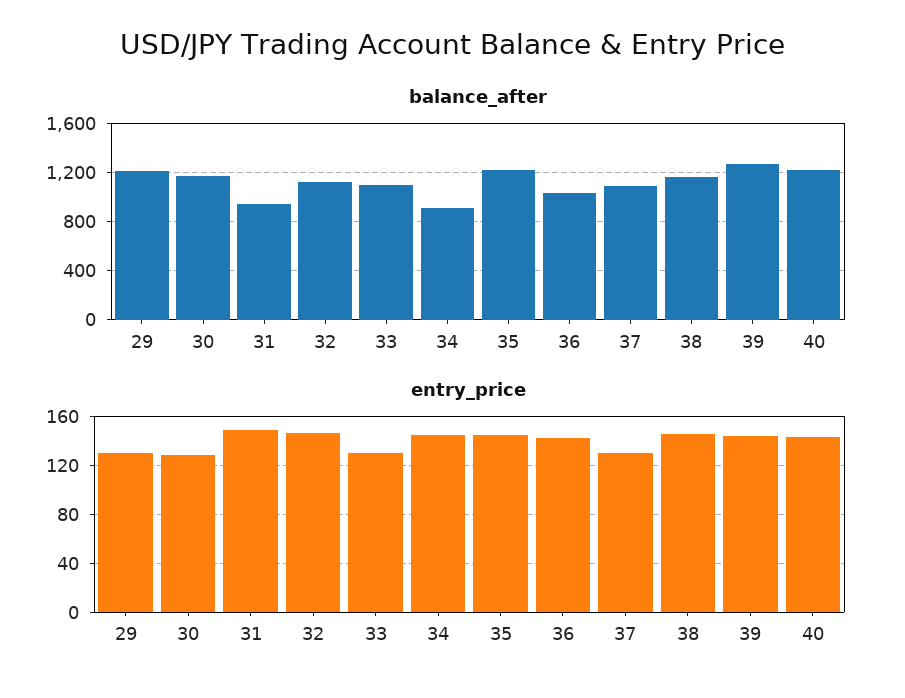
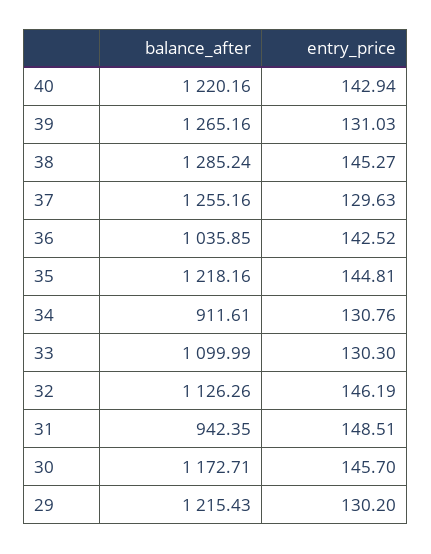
balance_after, 37: 1100 -> 1255.16
balance_after, 38: 1150 -> 1285.24
entry_price, 30: 130 -> 145.7
entry_price, 34: 145 -> 130.76
entry_price, 39: 145 -> 131.03

